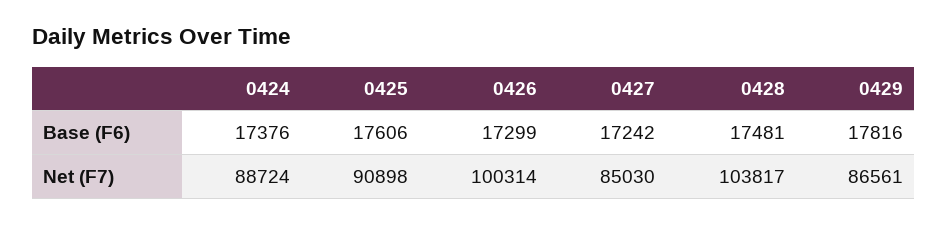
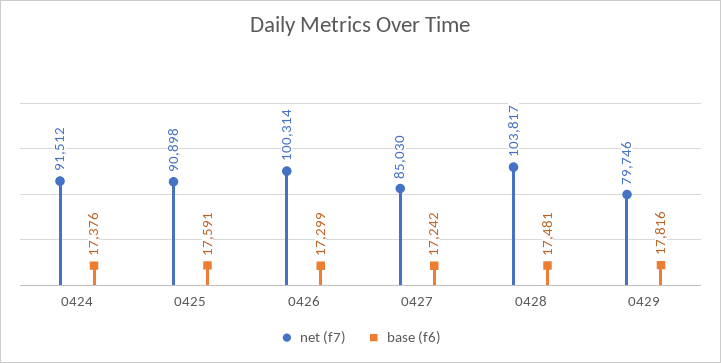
Base (F6), 0425: 17606 -> 17591
Net (F7), 0424: 88724 -> 91512
Net (F7), 0429: 86561 -> 79746

